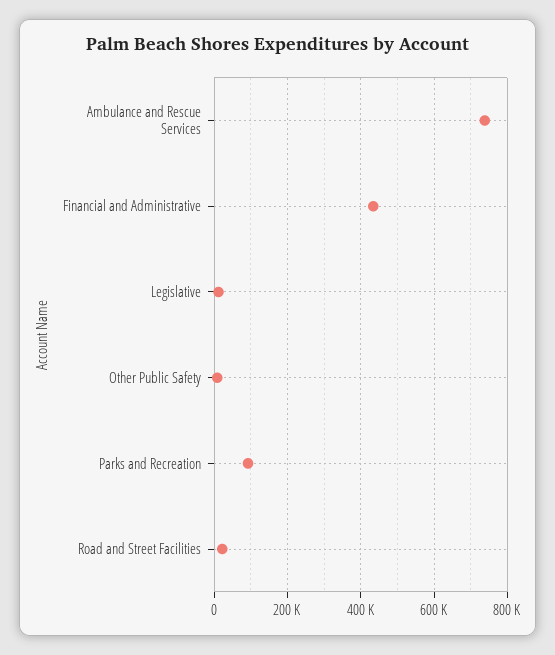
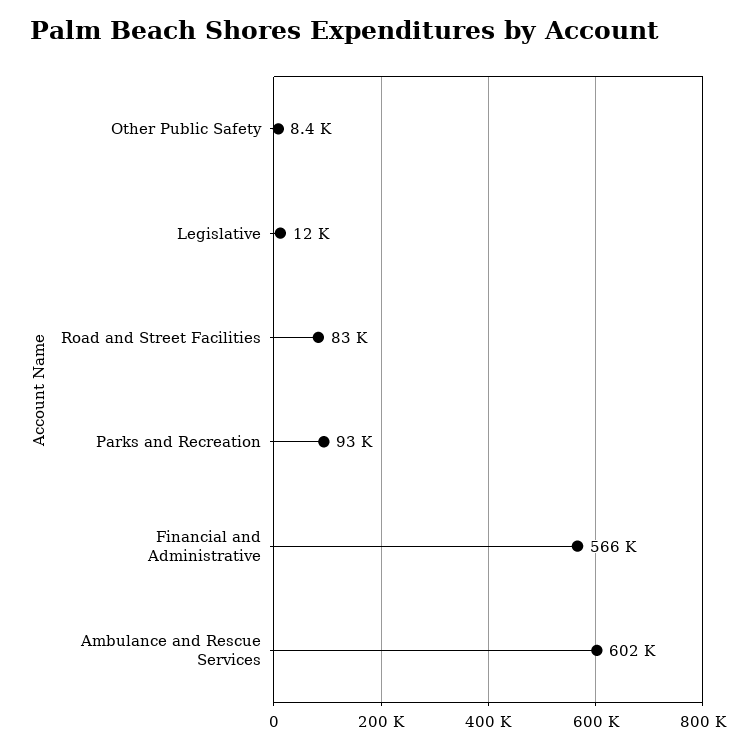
Ambulance and Rescue Services: 740000 -> 602000
Financial and Administrative: 440000 -> 566000
Road and Street Facilities: 20000 -> 83000

